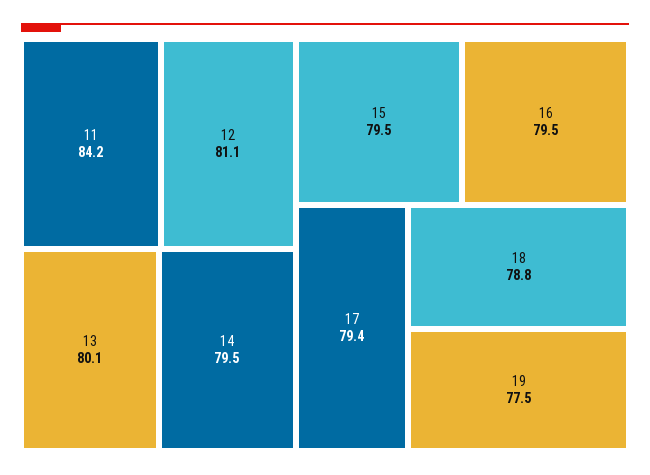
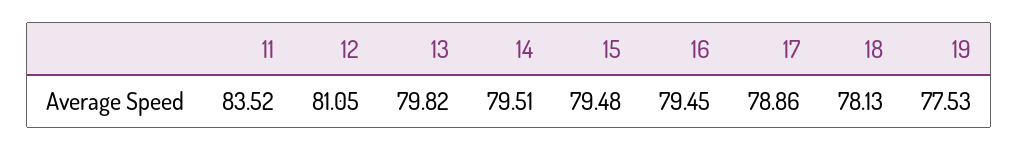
11: 84.2 -> 83.52
13: 80.1 -> 79.82
17: 79.4 -> 78.86
18: 78.8 -> 78.13

